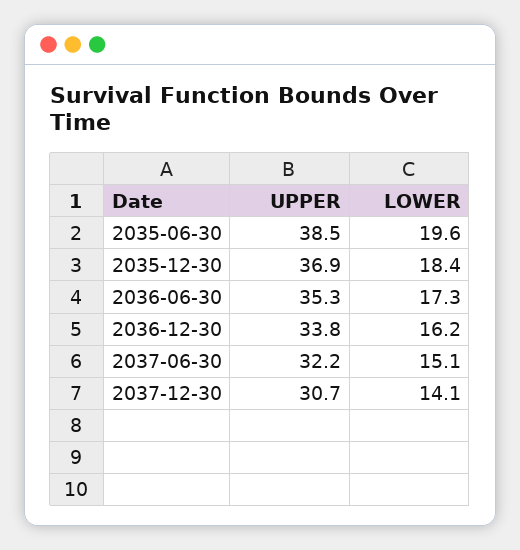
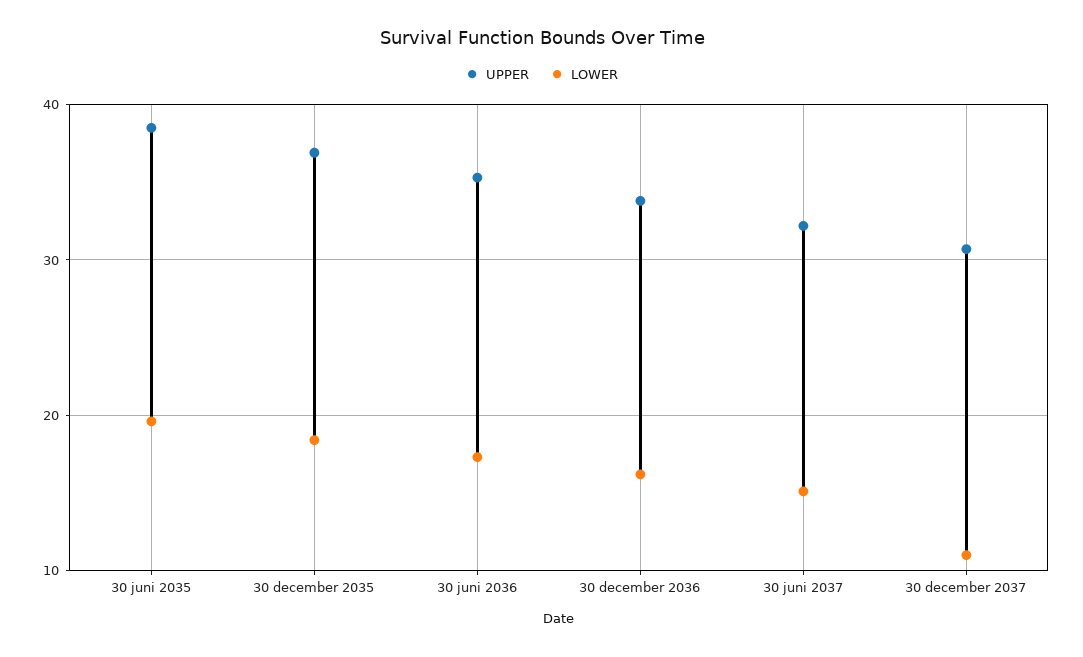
LOWER, 2037-12-30: 14.1 -> 11

